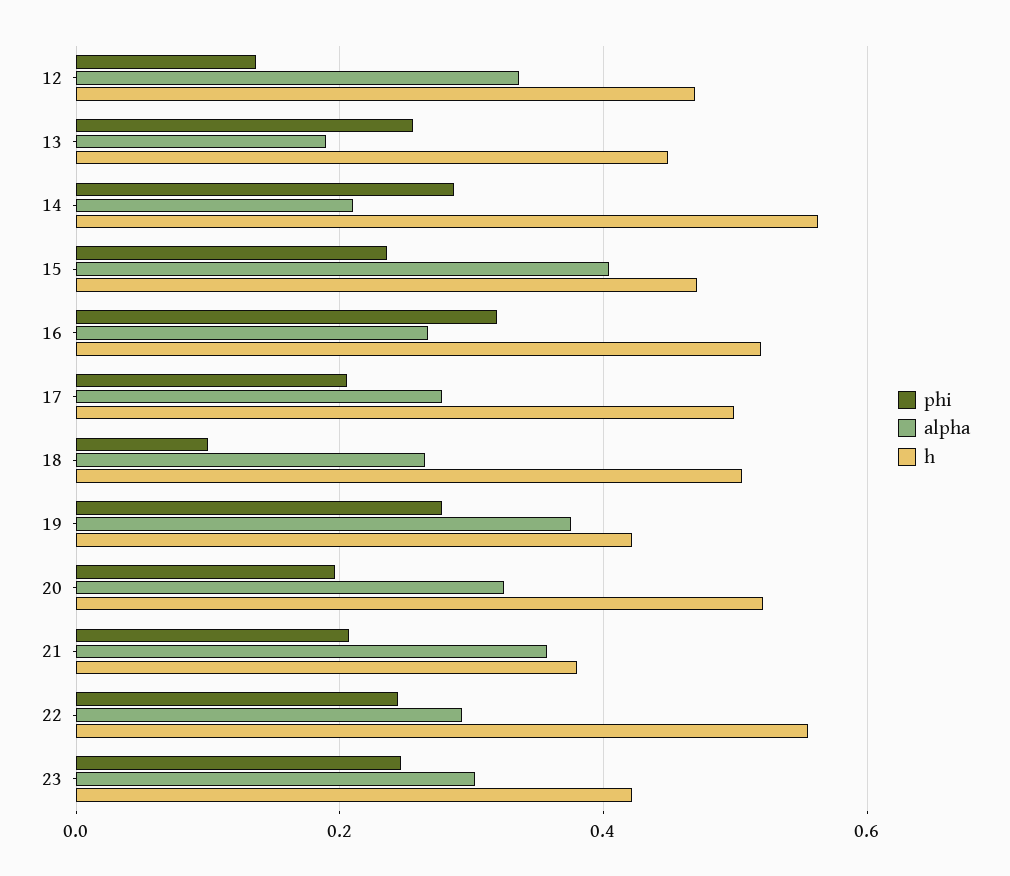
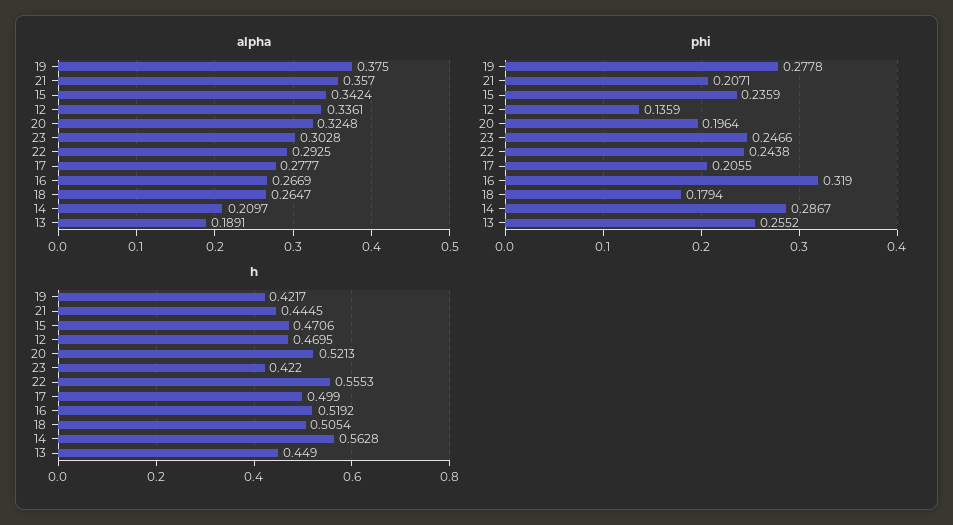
alpha, 15: 0.4 -> 0.3424
phi, 18: 0.1 -> 0.1794
h, 21: 0.38 -> 0.4445

